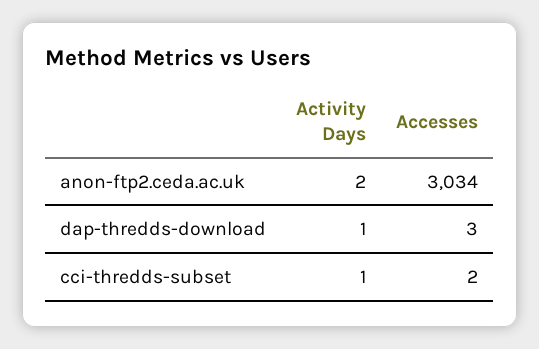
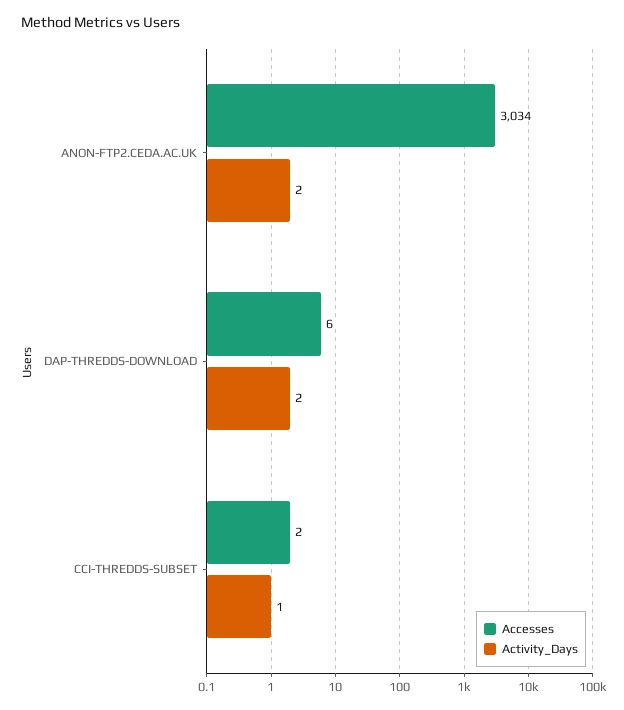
Activity Days, dap-thredds-download: 1 -> 2
Accesses, dap-thredds-download: 3 -> 6

